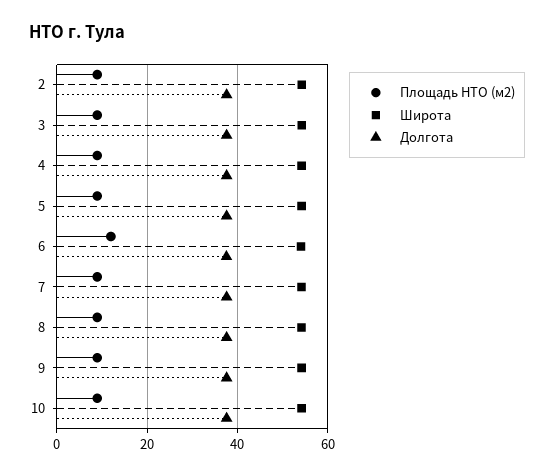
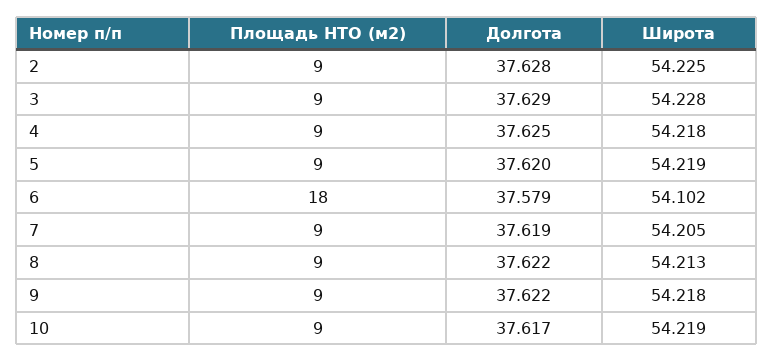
Площадь НТО (м2), 6: 12 -> 18

